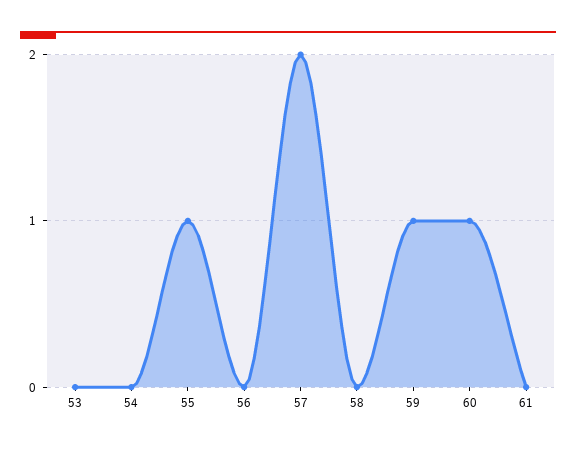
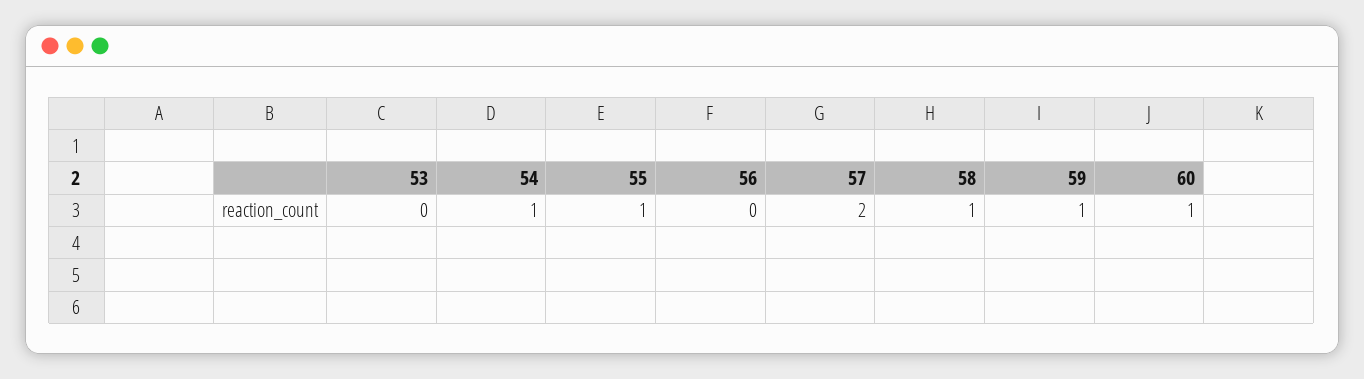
54: 0 -> 1
58: 0 -> 1
61: 0 -> none

